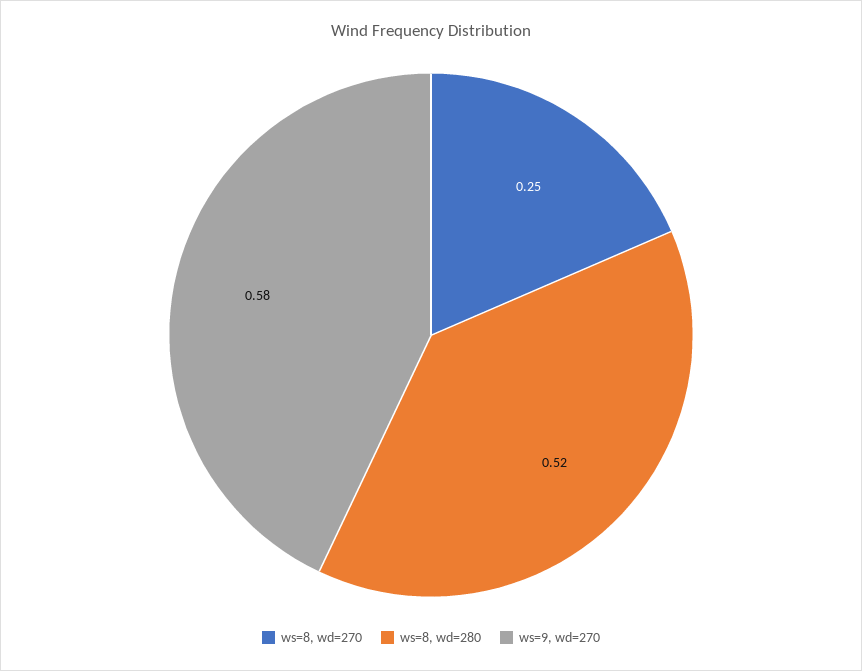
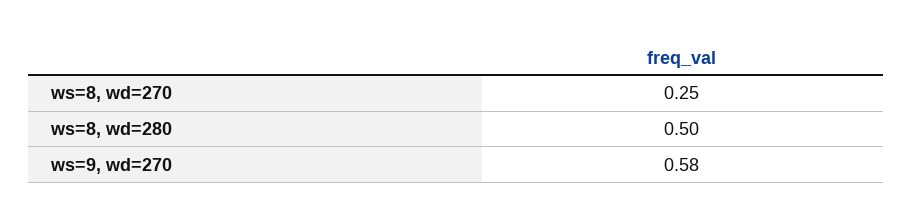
ws=8, wd=280: 0.52 -> 0.5

